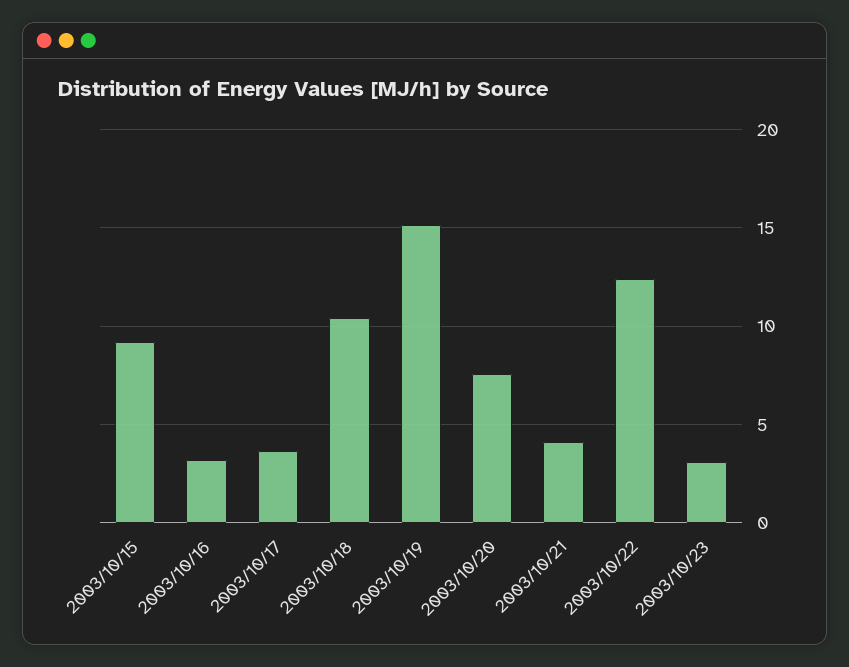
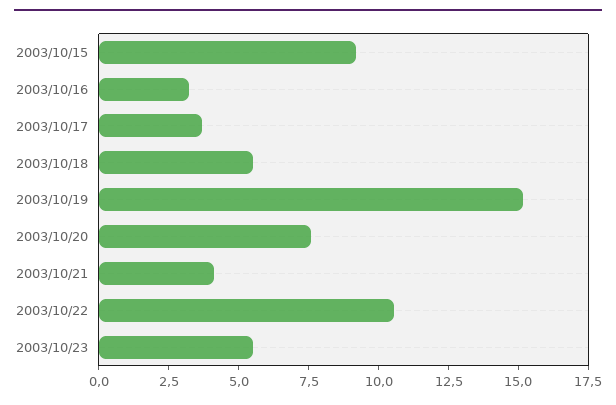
2003/10/18: 10.5 -> 5.5
2003/10/22: 12.5 -> 10.5
2003/10/23: 3 -> 5.5

